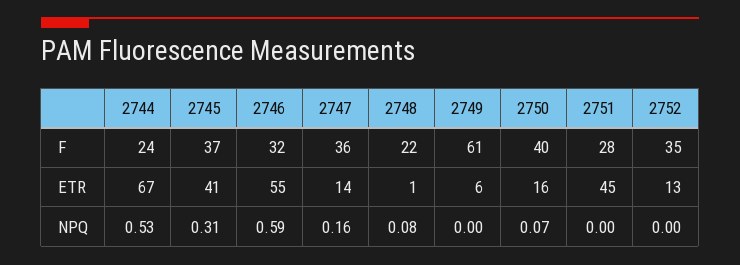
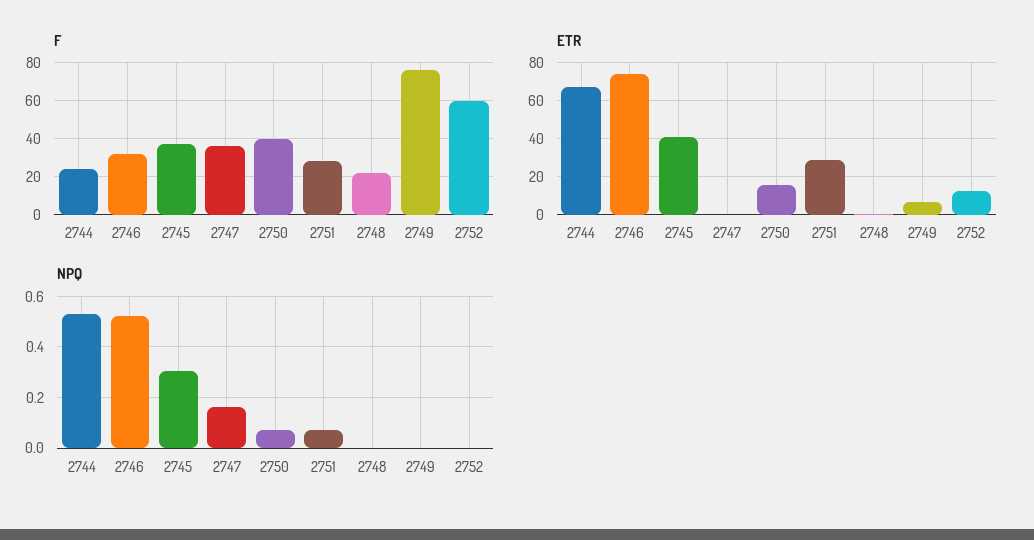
F, 2749: 61 -> 75
F, 2752: 35 -> 60
ETR, 2746: 55 -> 75
ETR, 2747: 14 -> 0
ETR, 2751: 45 -> 30
NPQ, 2746: 0.59 -> 0.525
NPQ, 2748: 0.08 -> 0
NPQ, 2751: 0 -> 0.075

